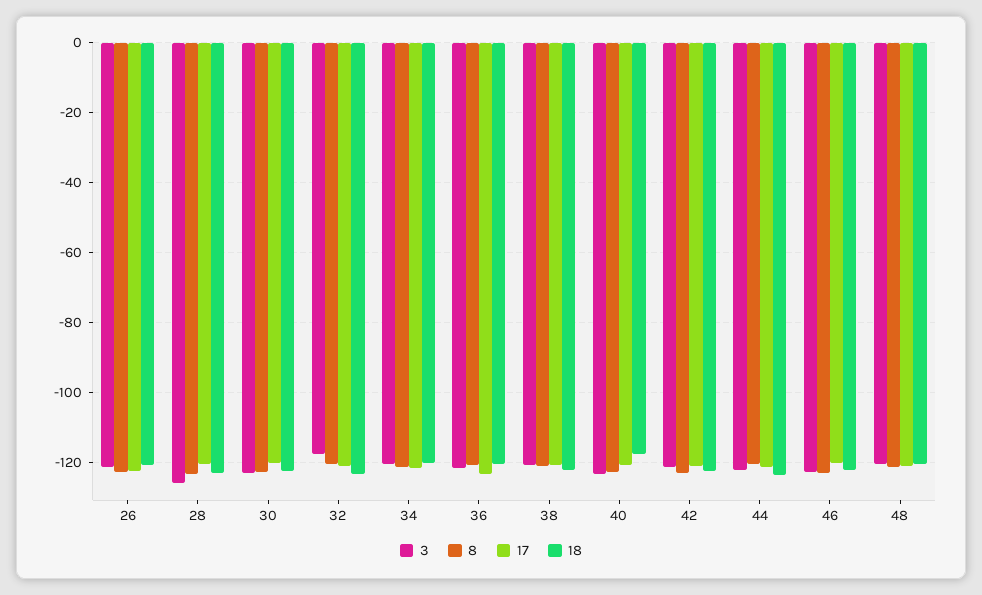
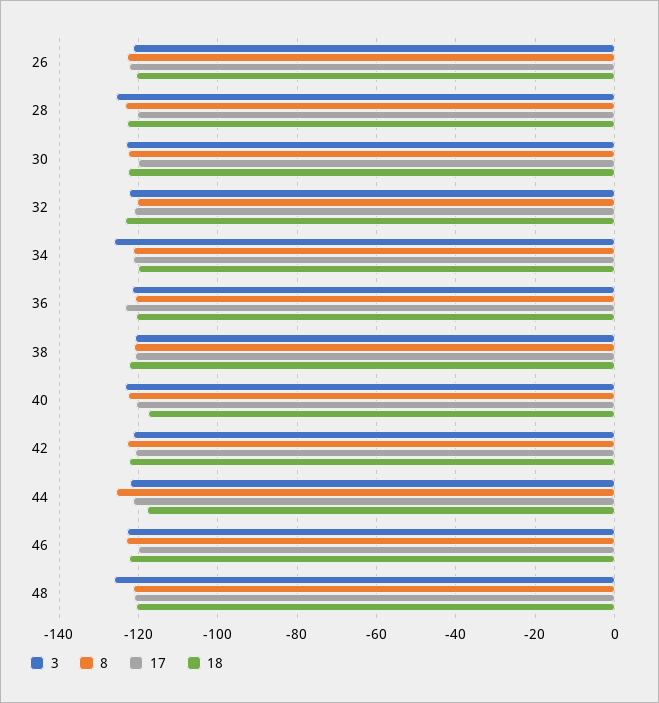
3, 32: -118 -> -122
3, 34: -120 -> -126
8, 44: -120 -> -126
18, 44: -124 -> -118
3, 48: -120 -> -126

